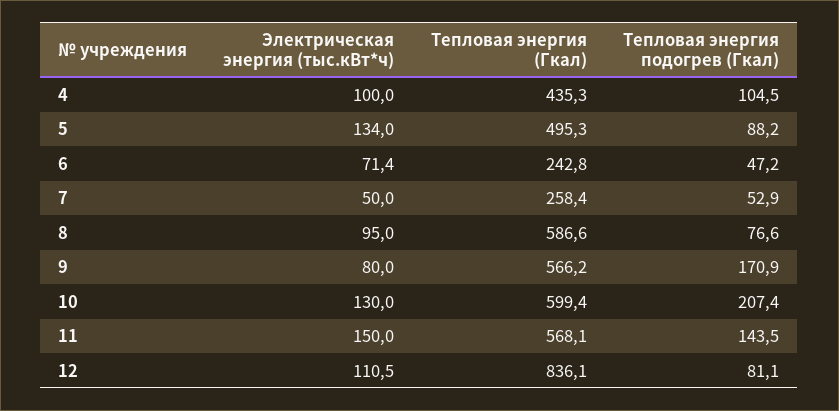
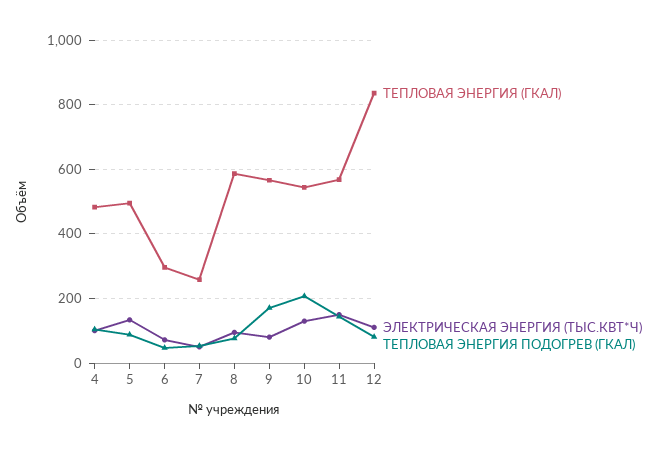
Тепловая энергия (Гкал), 4: 435.3 -> 480
Тепловая энергия (Гкал), 6: 242.8 -> 300
Тепловая энергия (Гкал), 10: 599.4 -> 540

